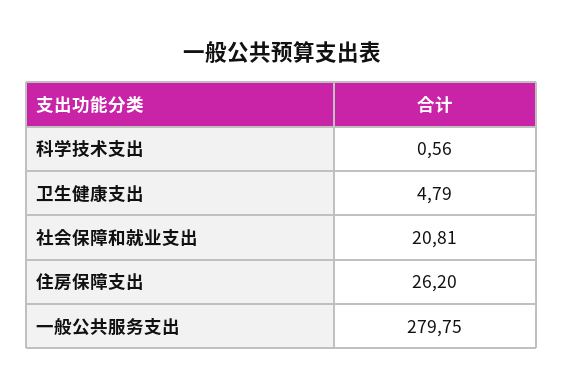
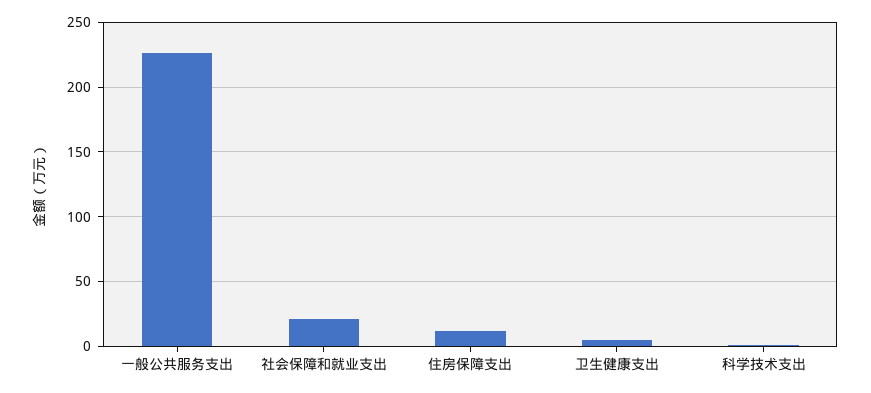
住房保障支出: 26.2 -> 10
一般公共服务支出: 279.75 -> 225

